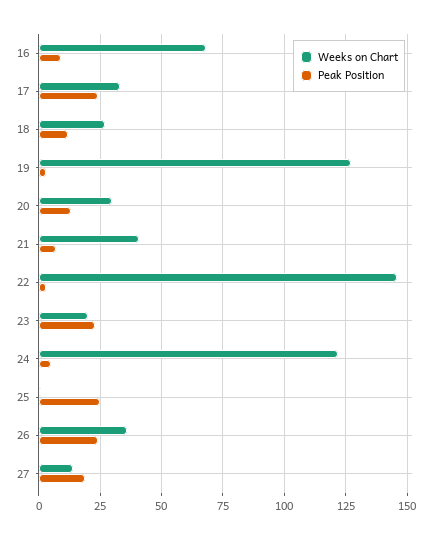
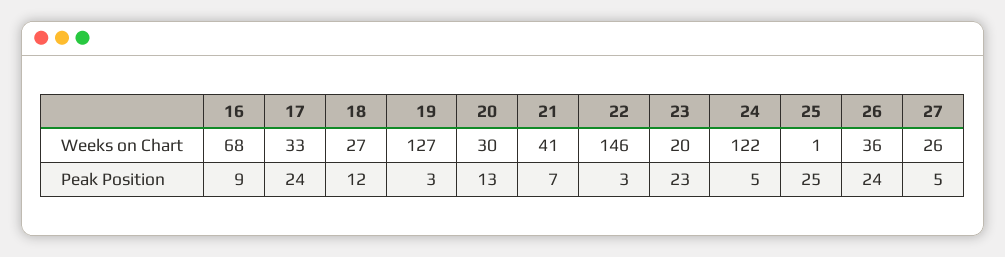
Weeks on Chart, 27: 15 -> 26
Peak Position, 27: 20 -> 5

